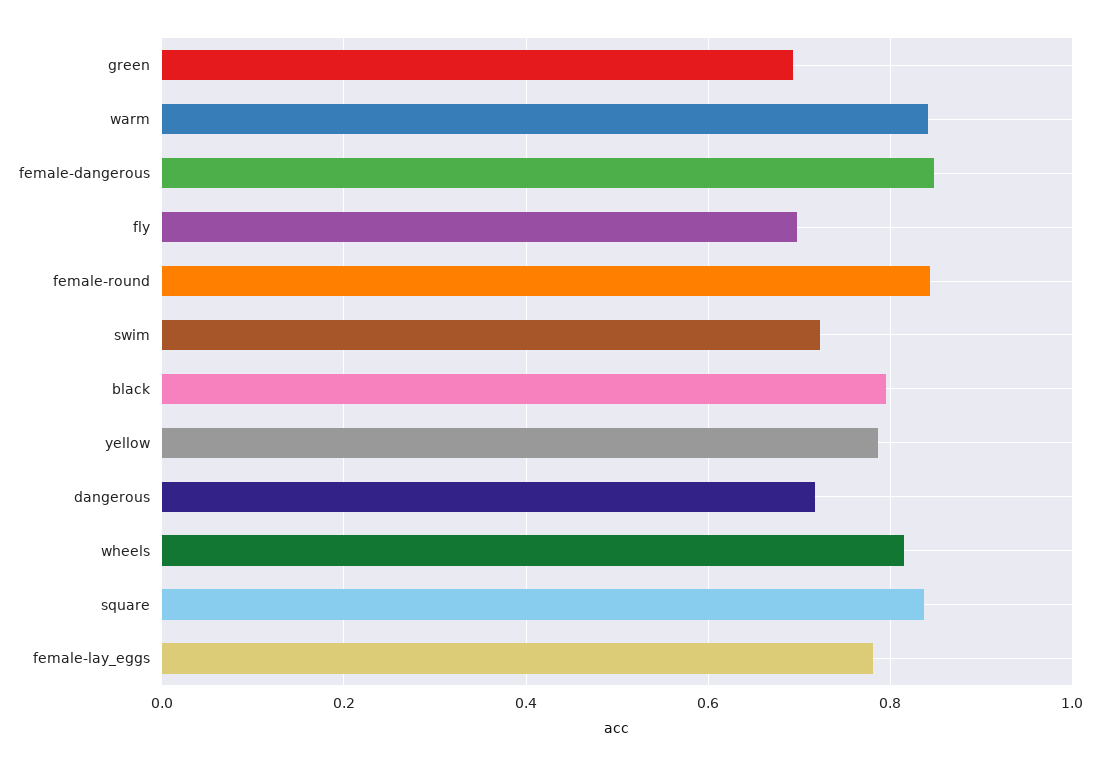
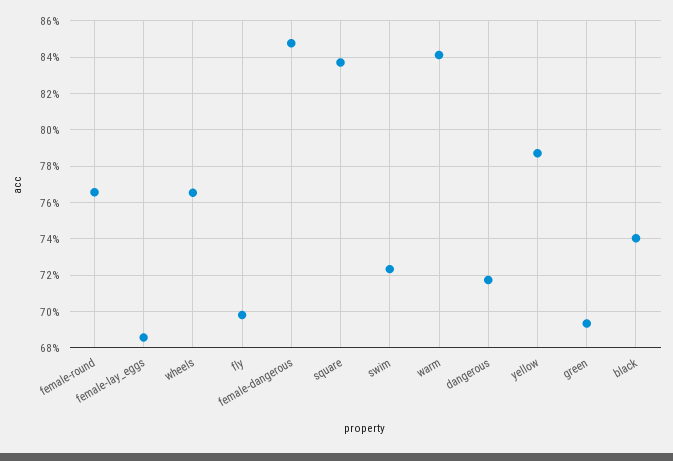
female-round: 0.84 -> 0.765
black: 0.8 -> 0.74
wheels: 0.82 -> 0.765
female-lay_eggs: 0.78 -> 0.685

